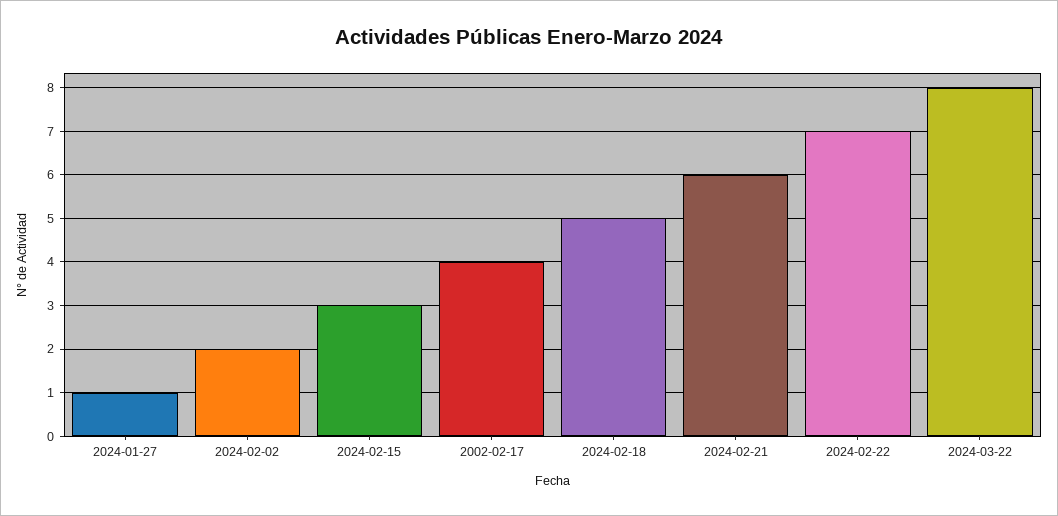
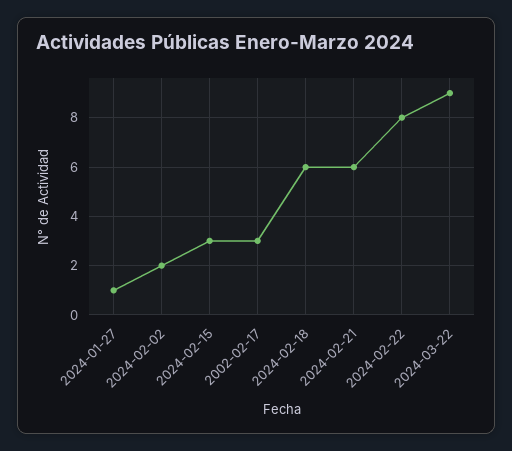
2002-02-17: 4 -> 3
2024-02-18: 5 -> 6
2024-02-22: 7 -> 8
2024-03-22: 8 -> 9

